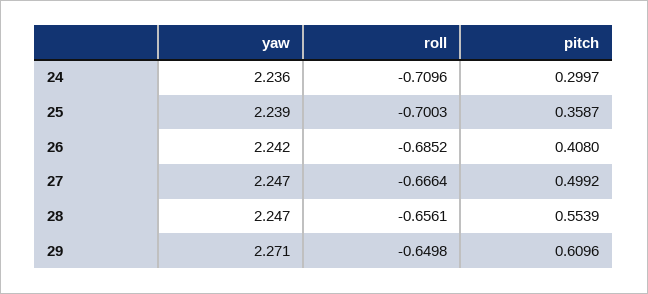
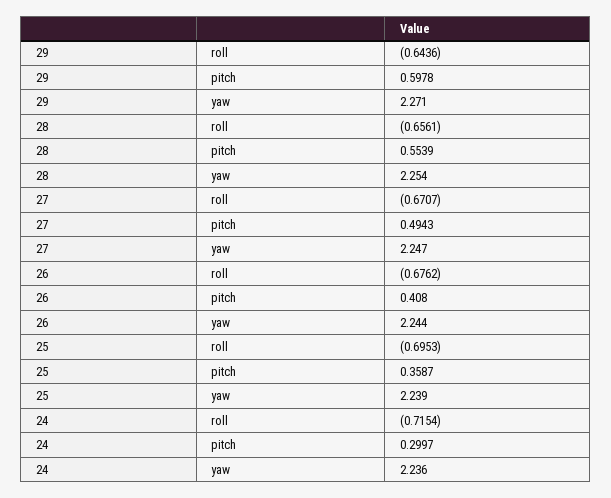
roll, 24: -0.7096 -> -0.7154
roll, 25: -0.7003 -> -0.6953
yaw, 26: 2.242 -> 2.244
roll, 26: -0.6852 -> -0.6762
roll, 27: -0.6664 -> -0.6707
pitch, 27: 0.4992 -> 0.4943
yaw, 28: 2.247 -> 2.254
roll, 29: -0.6498 -> -0.6436
pitch, 29: 0.6096 -> 0.5978

